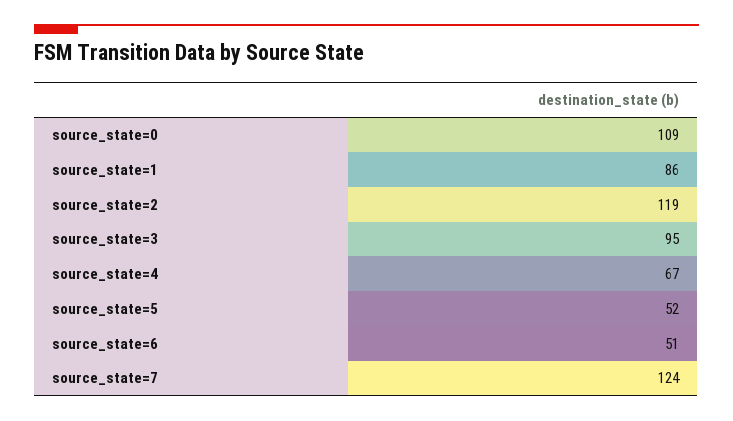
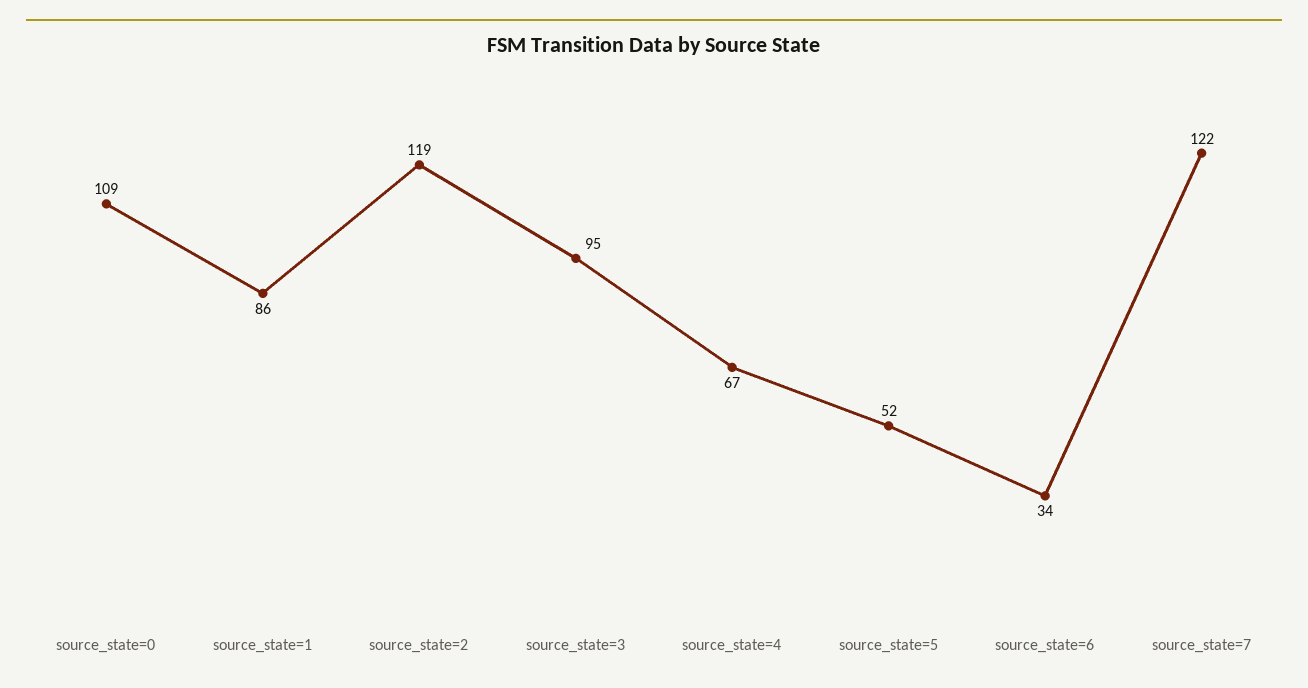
source_state=6: 51 -> 34
source_state=7: 124 -> 122

